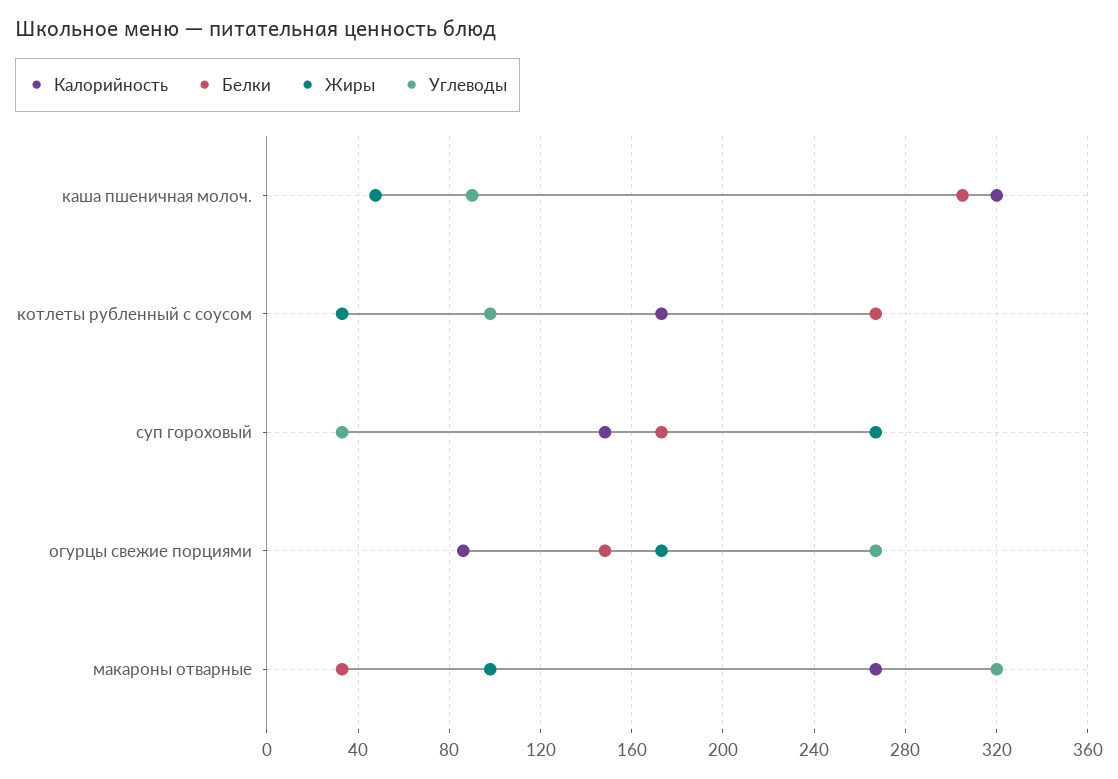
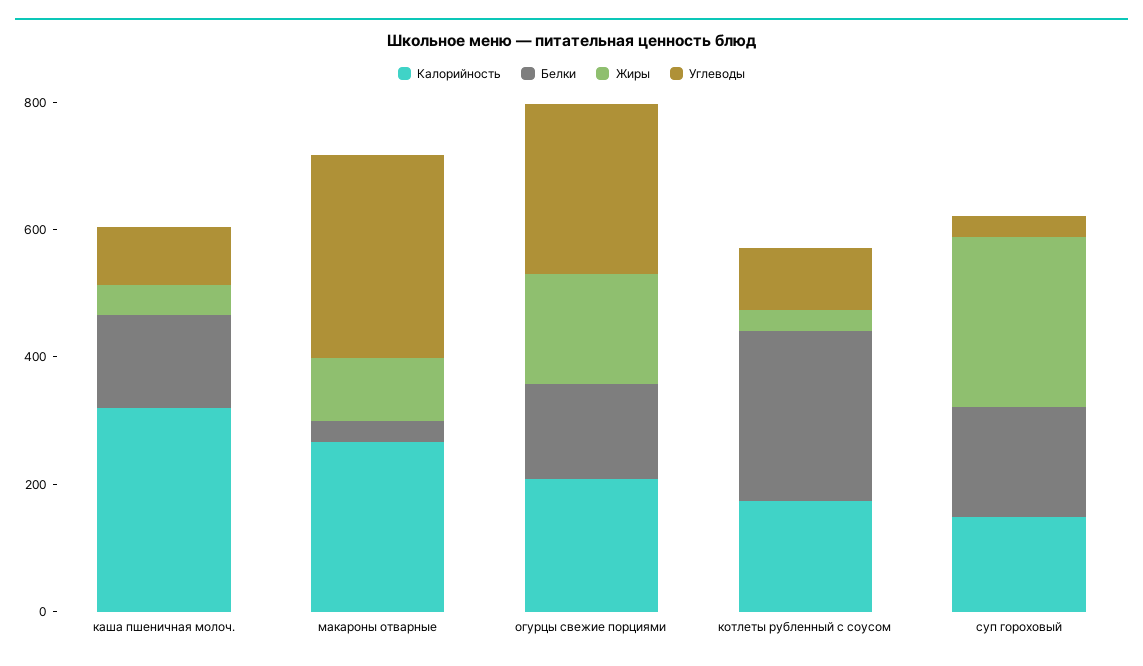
Белки, каша пшеничная молоч.: 305 -> 150
Калорийность, огурцы свежие порциями: 85 -> 200

